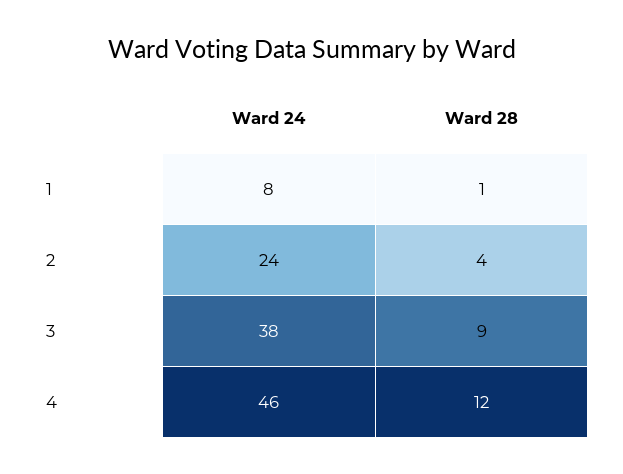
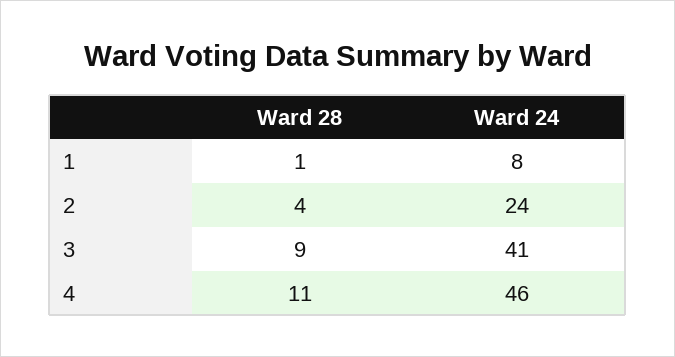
Ward 24, 3: 38 -> 41
Ward 28, 4: 12 -> 11

